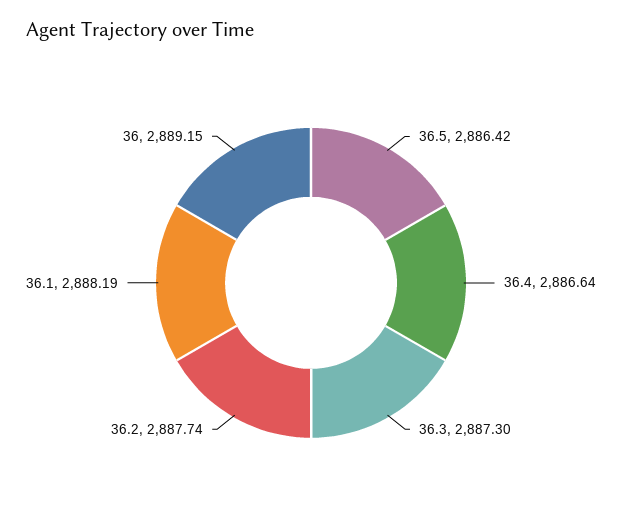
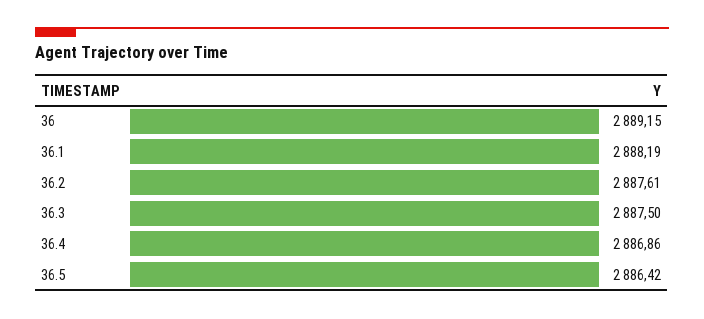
36.4: 2886.64 -> 2886.86
36.3: 2887.3 -> 2887.5
36.2: 2887.74 -> 2887.61

